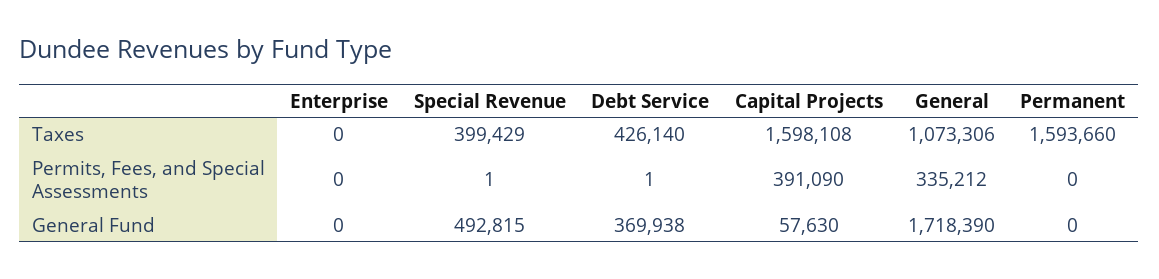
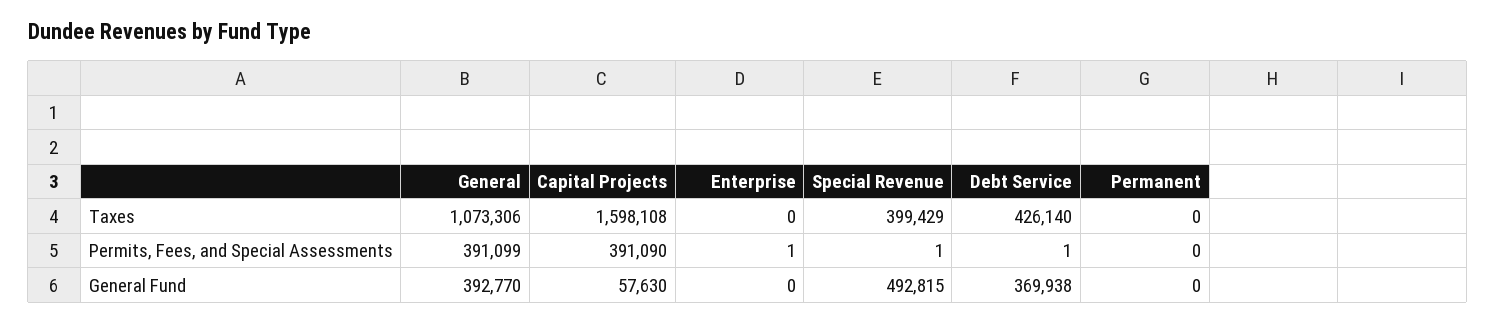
Permanent, Taxes: 1593660 -> 0
Enterprise, Permits, Fees, and Special Assessments: 0 -> 1
General, Permits, Fees, and Special Assessments: 335212 -> 391099
General, General Fund: 1718390 -> 392770

